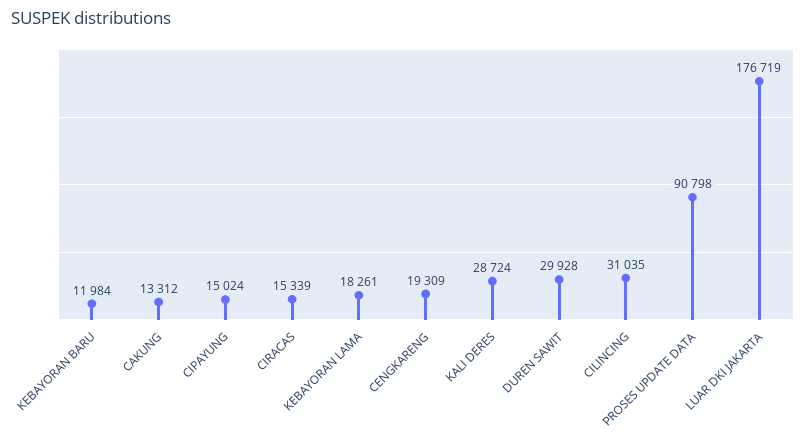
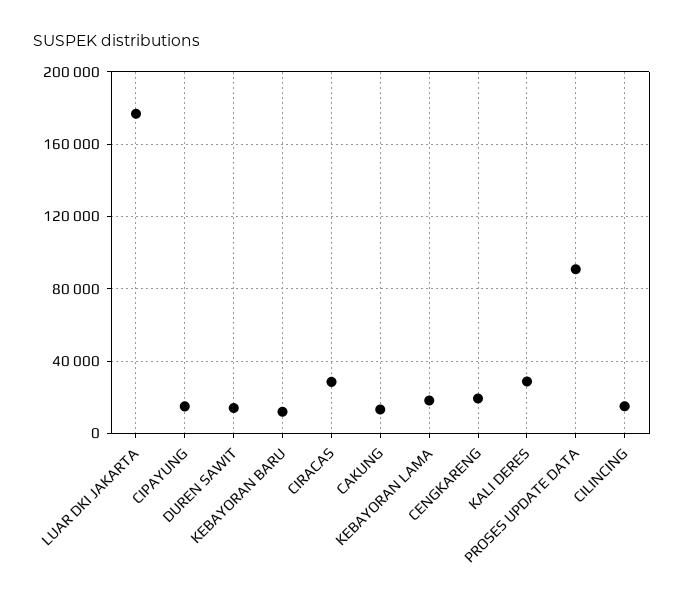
CIRACAS: 15339 -> 30000
DUREN SAWIT: 29928 -> 15000
CILINCING: 31035 -> 15000

